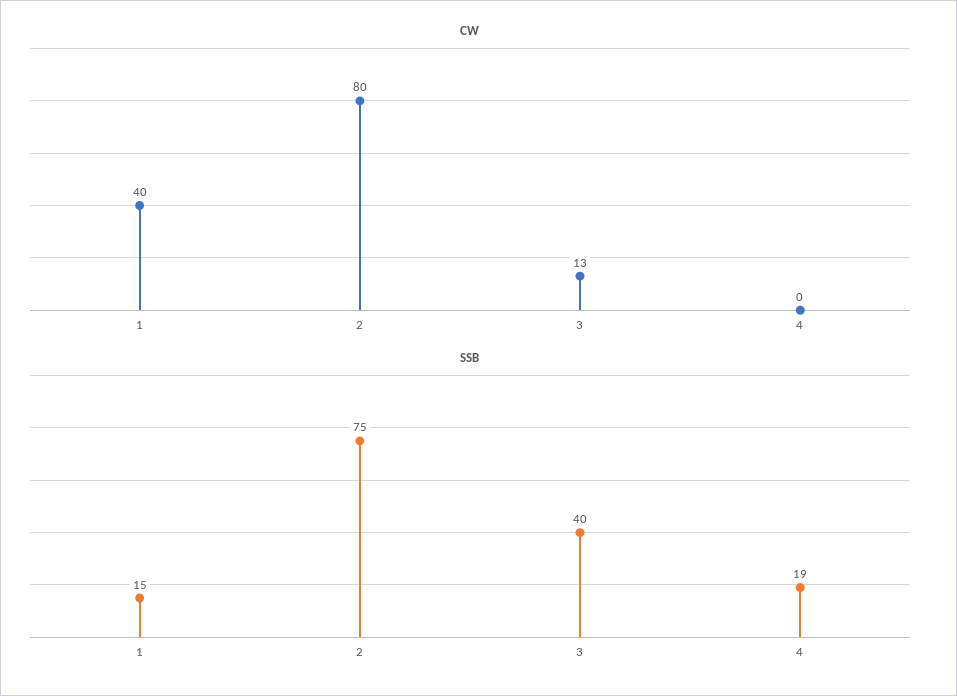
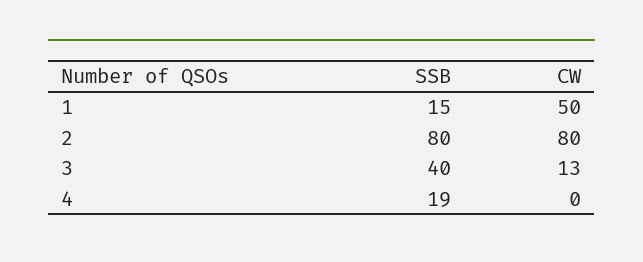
CW, 1: 40 -> 50
SSB, 2: 75 -> 80

